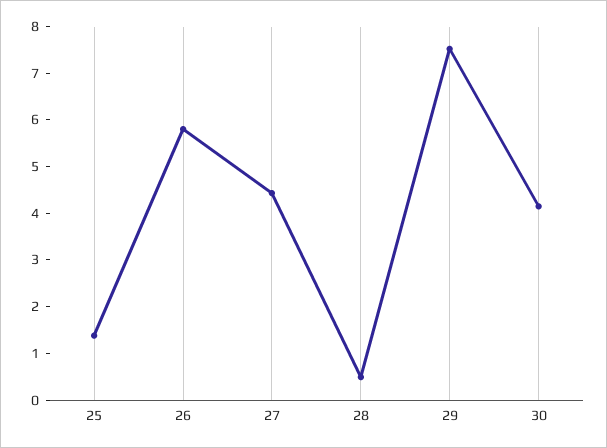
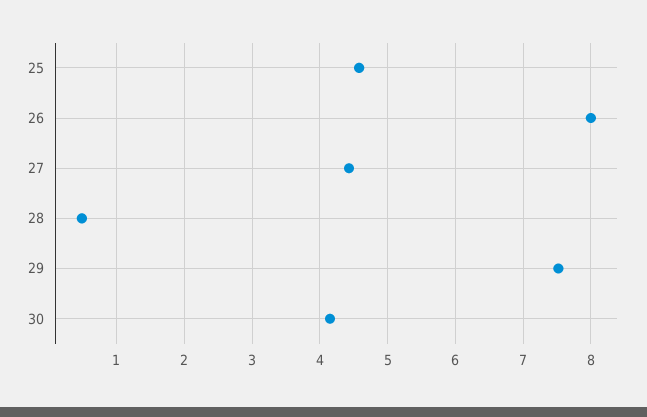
25: 1.4 -> 4.6
26: 5.8 -> 8

